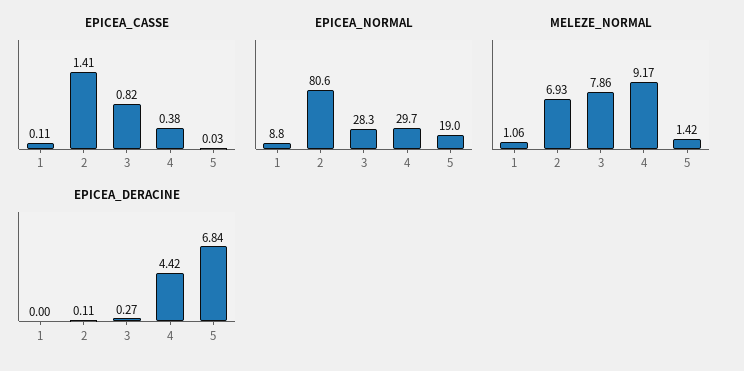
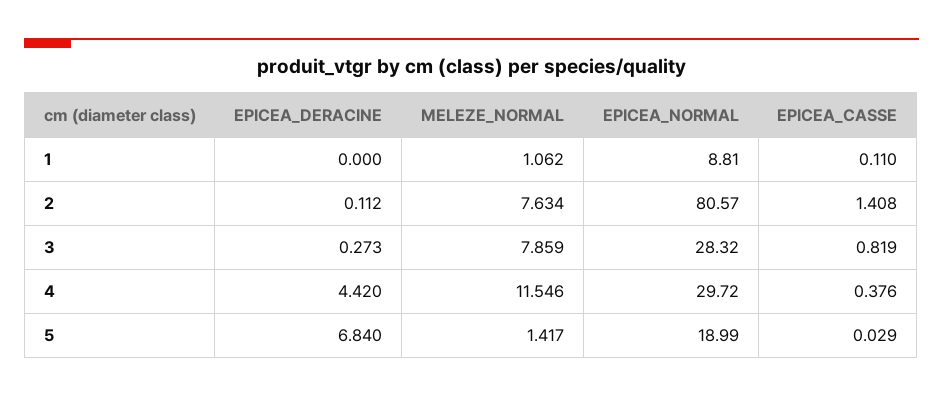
MELEZE_NORMAL, 2: 6.93 -> 7.634
MELEZE_NORMAL, 4: 9.17 -> 11.546

